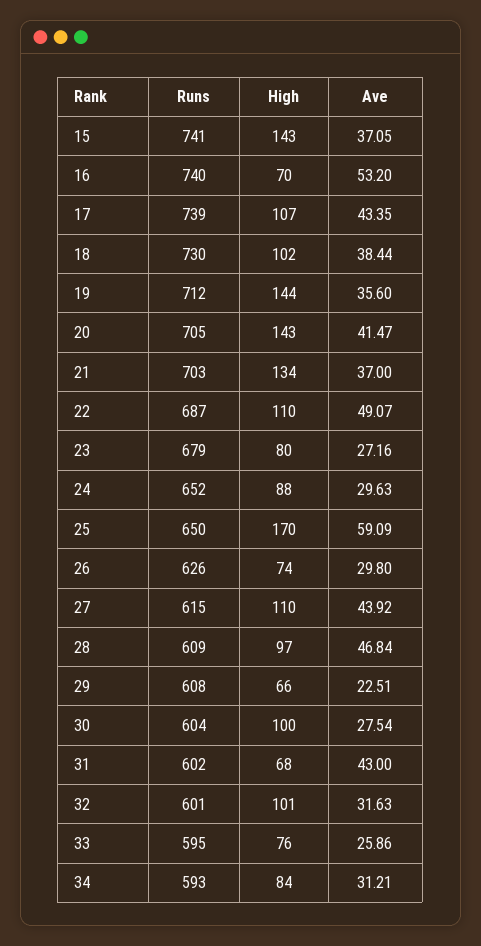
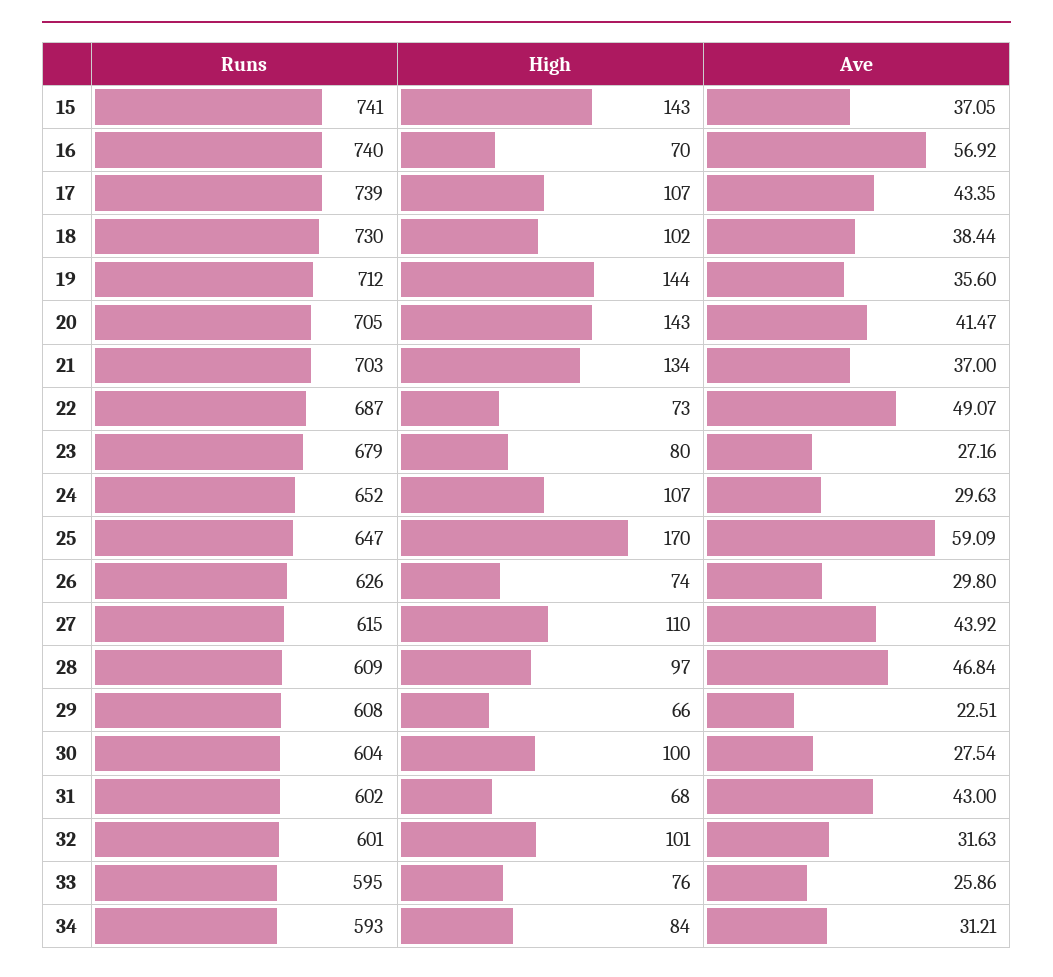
Ave, 16: 53.2 -> 56.92
High, 22: 110 -> 73
High, 24: 88 -> 107
Runs, 25: 650 -> 647

